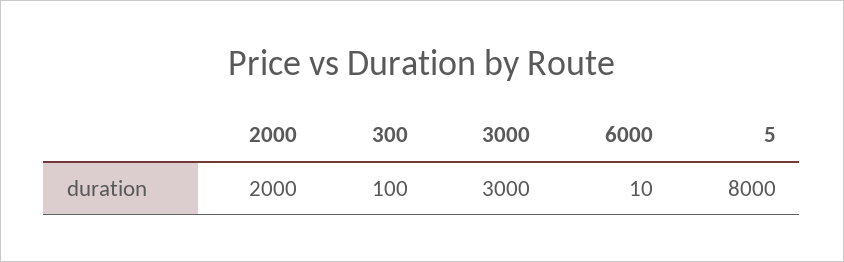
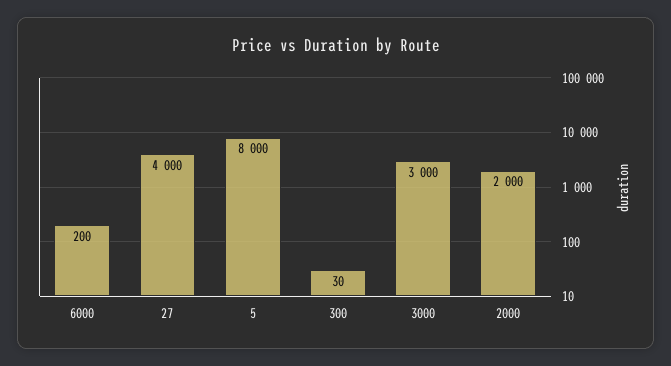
300: 100 -> 30
6000: 10 -> 200
27: none -> 4000

